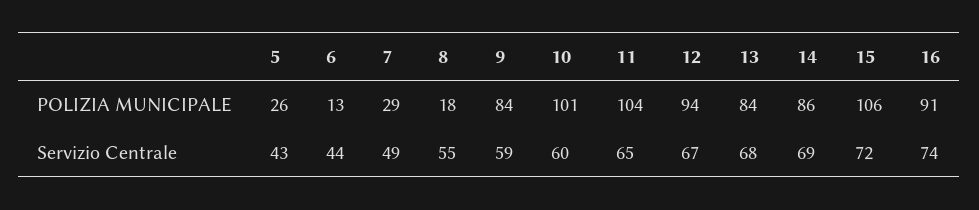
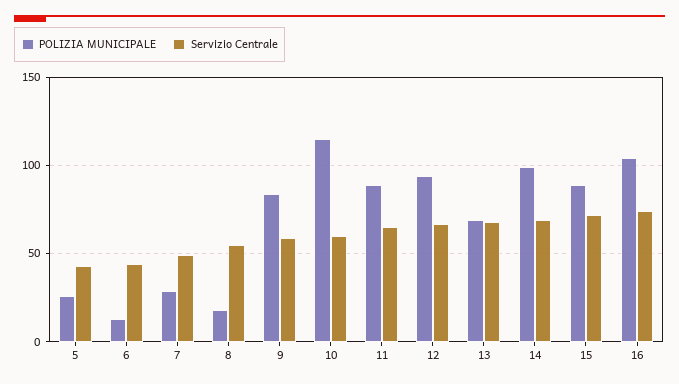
POLIZIA MUNICIPALE, 10: 101 -> 115
POLIZIA MUNICIPALE, 11: 104 -> 90
POLIZIA MUNICIPALE, 13: 84 -> 70
POLIZIA MUNICIPALE, 14: 86 -> 100
POLIZIA MUNICIPALE, 15: 106 -> 90
POLIZIA MUNICIPALE, 16: 91 -> 105

